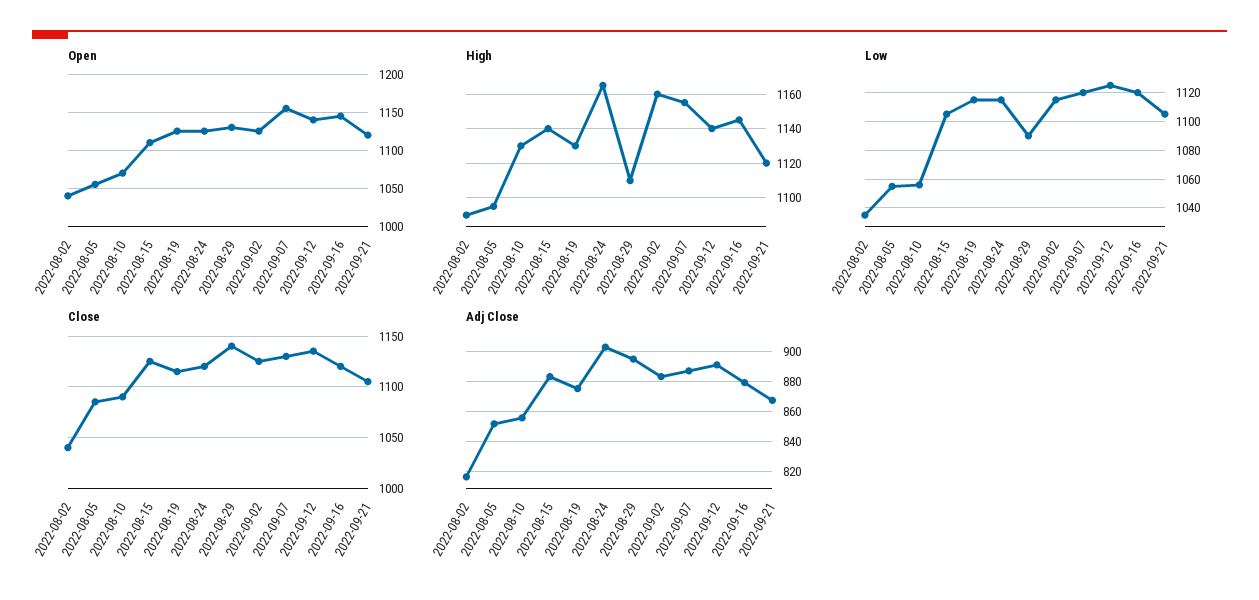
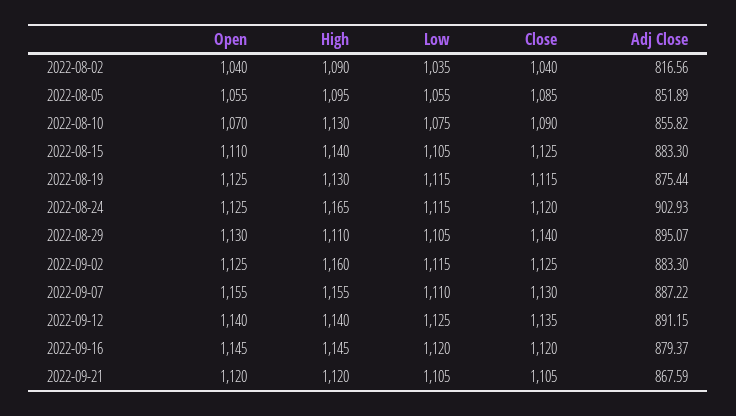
Low, 2022-08-10: 1055 -> 1075
Low, 2022-08-29: 1090 -> 1105
Low, 2022-09-07: 1120 -> 1110

